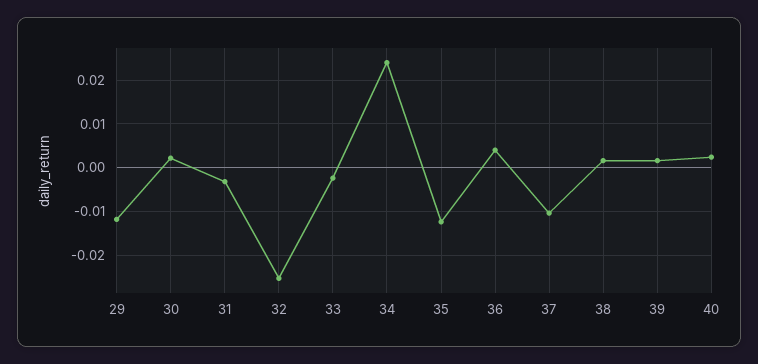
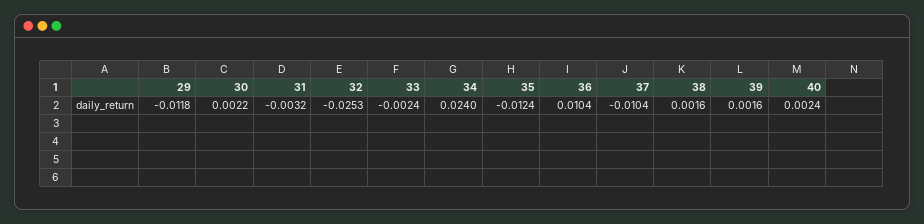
36: 0.004 -> 0.0104

